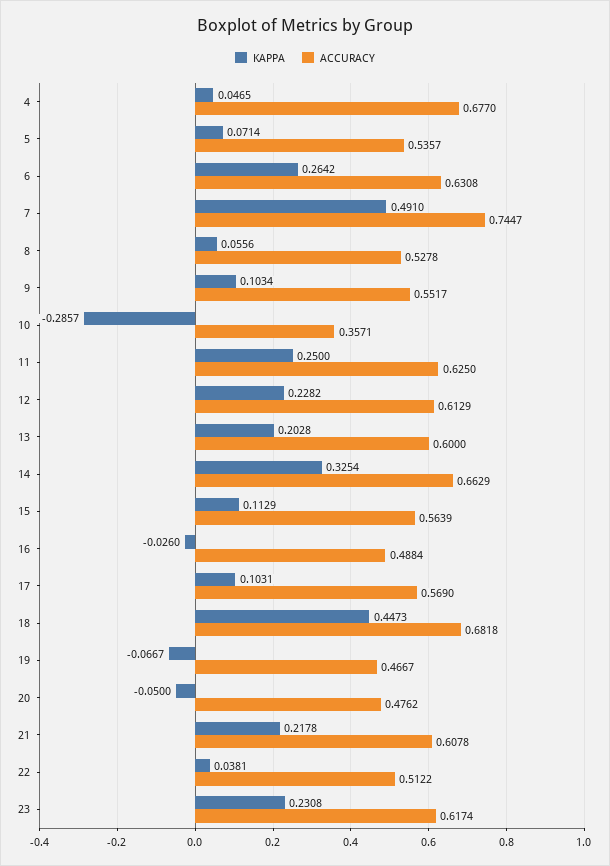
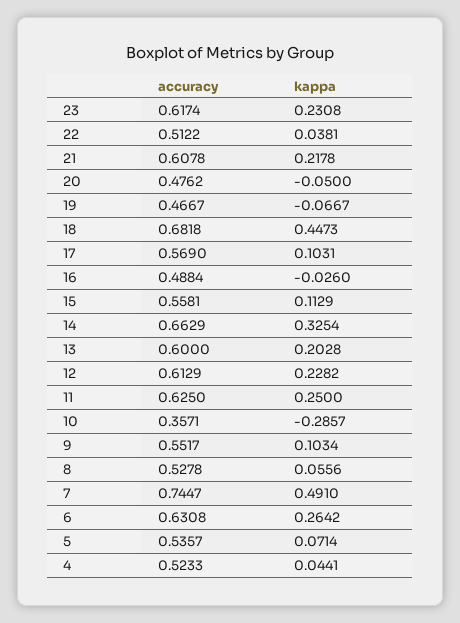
KAPPA, 4: 0.0465 -> 0.0441
ACCURACY, 4: 0.677 -> 0.5233
ACCURACY, 15: 0.5639 -> 0.5581

